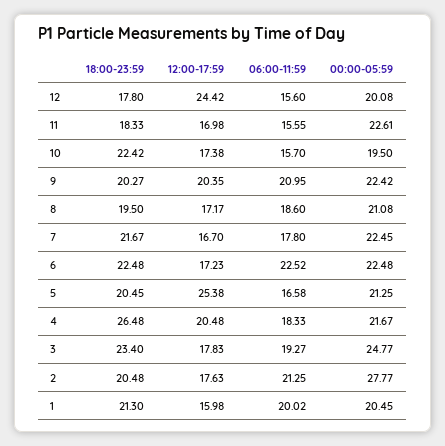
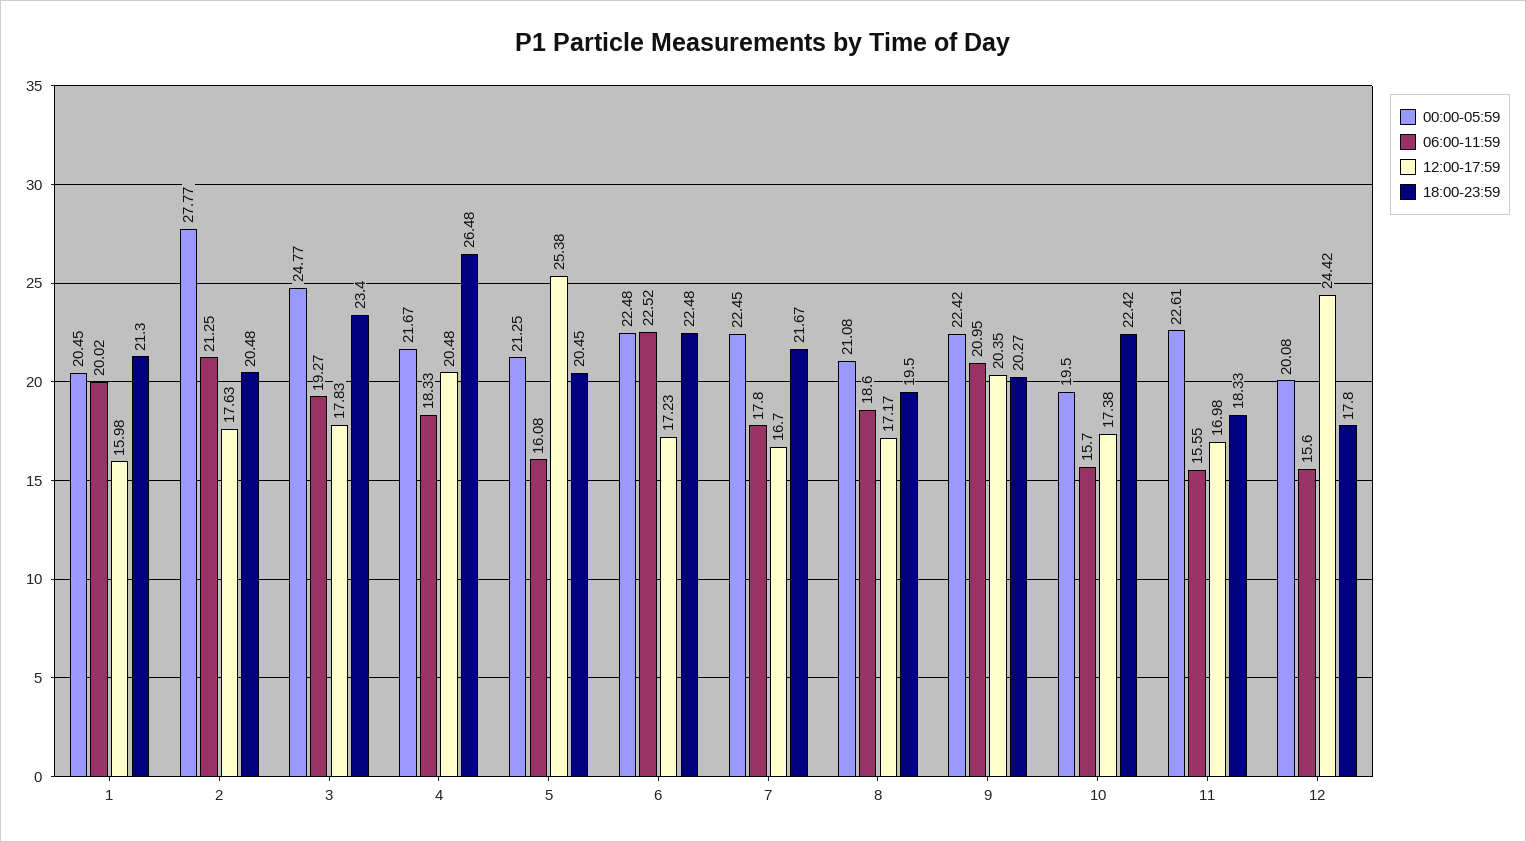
06:00-11:59, 5: 16.58 -> 16.08

